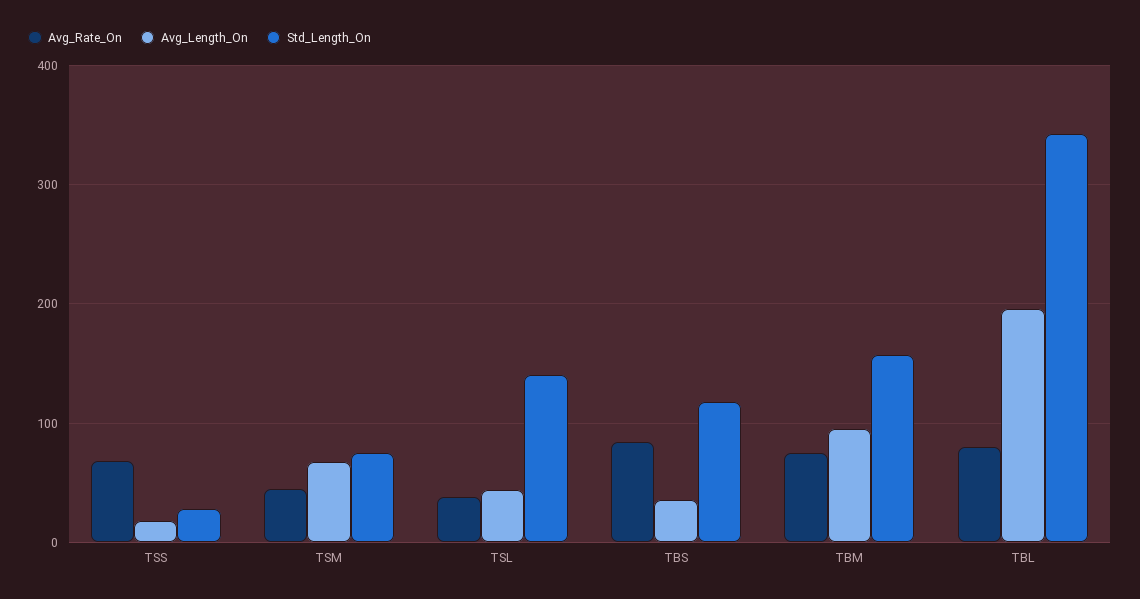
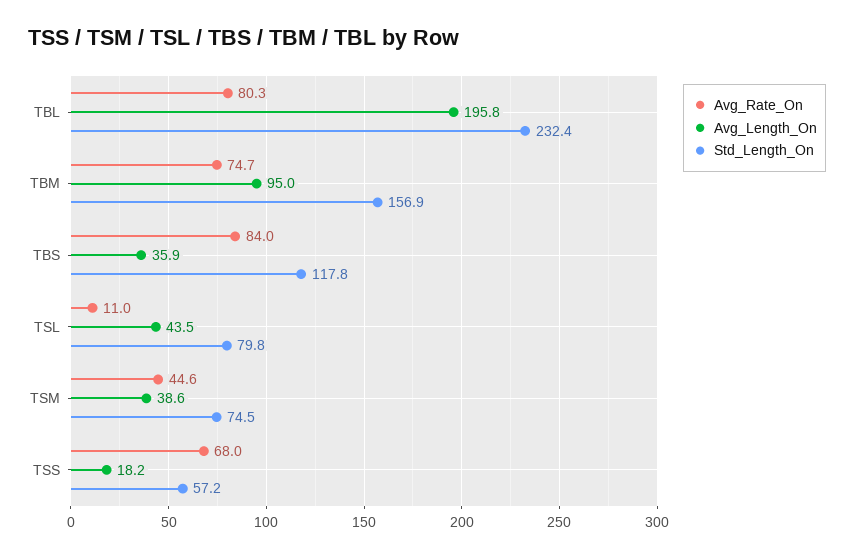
Std_Length_On, TSS: 30 -> 57.2
Avg_Length_On, TSM: 70 -> 38.6
Avg_Rate_On, TSL: 40 -> 11
Std_Length_On, TSL: 140 -> 79.8
Std_Length_On, TBL: 340 -> 232.4

